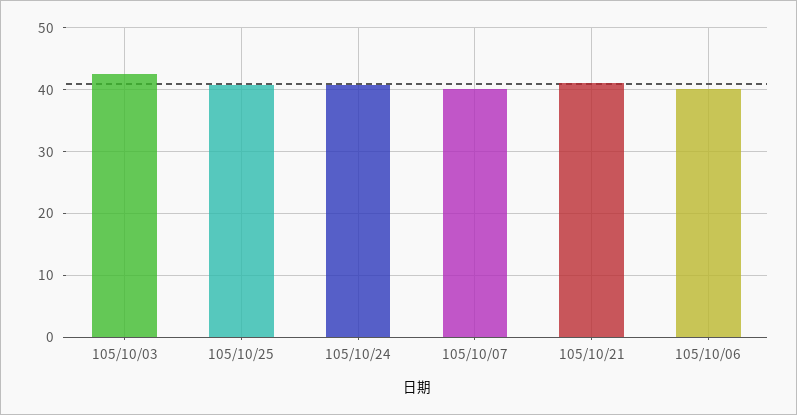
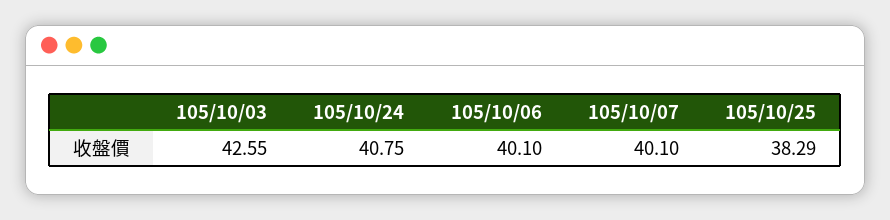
105/10/25: 41 -> 38.29
105/10/21: 41 -> none

